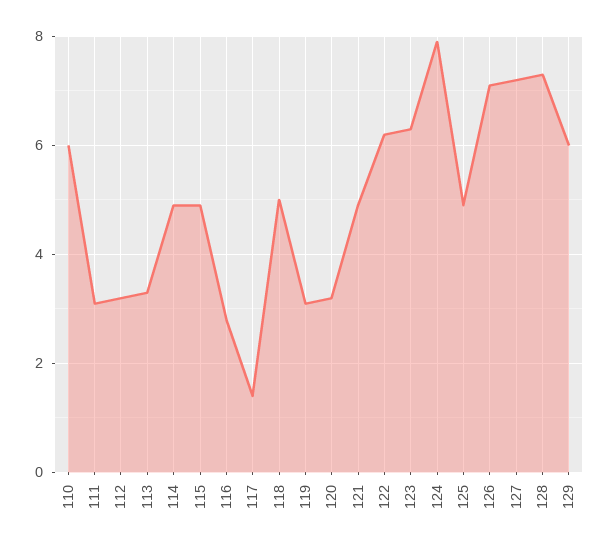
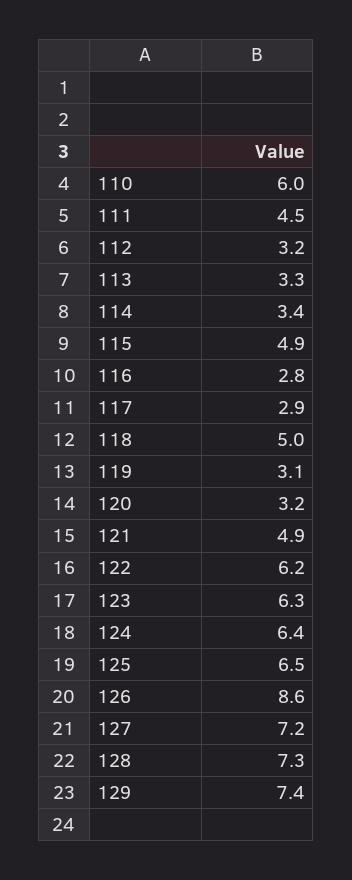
111: 3 -> 4.5
114: 5 -> 3.4
117: 1.5 -> 2.9
124: 8 -> 6.4
125: 5 -> 6.5
126: 7 -> 8.6
129: 6 -> 7.4

